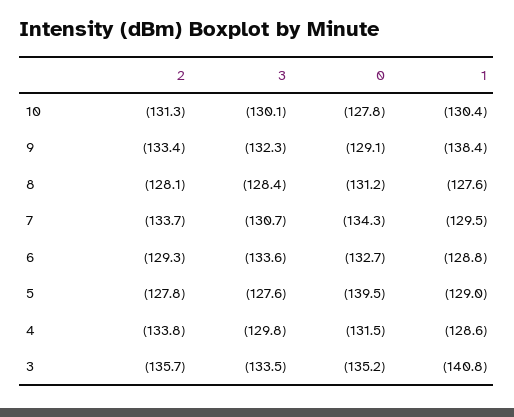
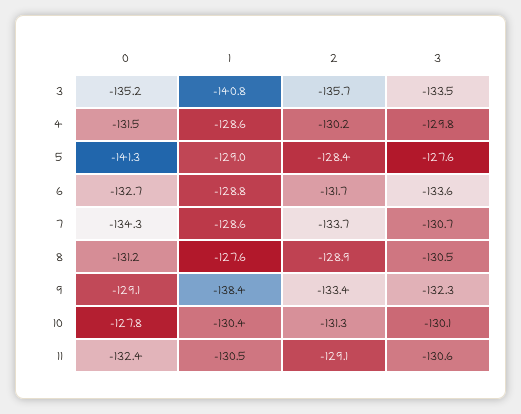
2, 8: -128.1 -> -128.9
3, 8: -128.4 -> -130.5
1, 7: -129.5 -> -128.6
2, 6: -129.3 -> -131.7
2, 5: -127.8 -> -128.4
0, 5: -139.5 -> -141.3
2, 4: -133.8 -> -130.2
0, 11: none -> -132.4
1, 11: none -> -130.5
2, 11: none -> -129.1
3, 11: none -> -130.6

